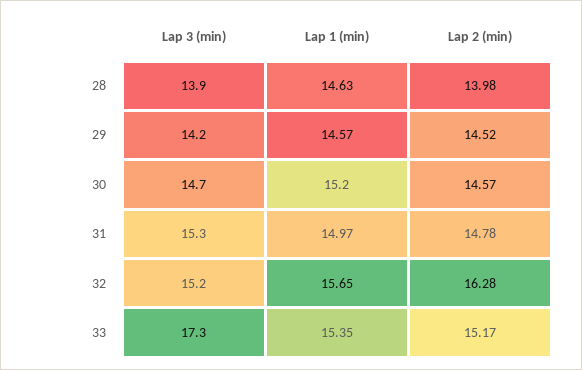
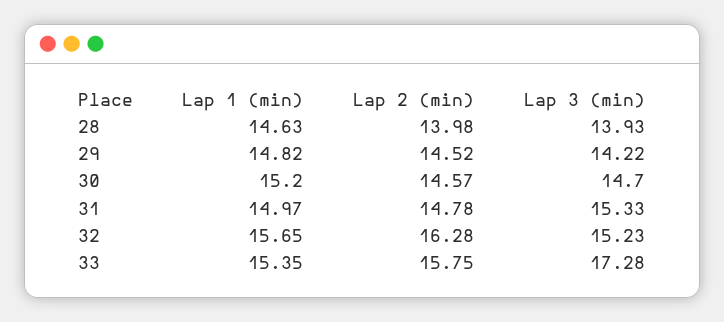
Lap 1 (min), 29: 14.57 -> 14.82
Lap 2 (min), 33: 15.17 -> 15.75

